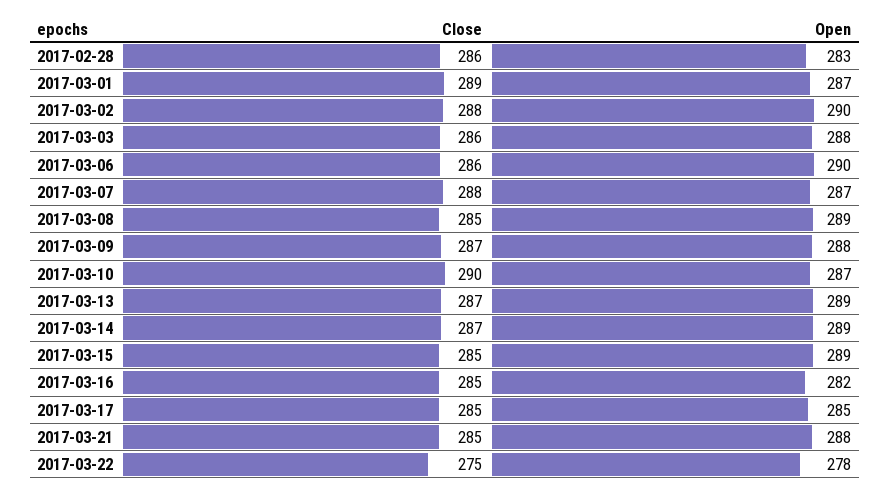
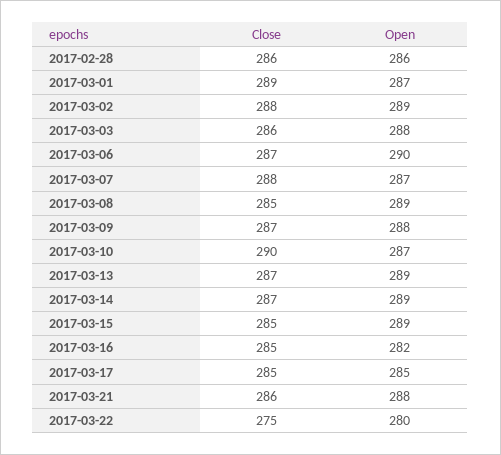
Open, 2017-02-28: 283 -> 286
Open, 2017-03-02: 290 -> 289
Close, 2017-03-06: 286 -> 287
Close, 2017-03-21: 285 -> 286
Open, 2017-03-22: 278 -> 280

